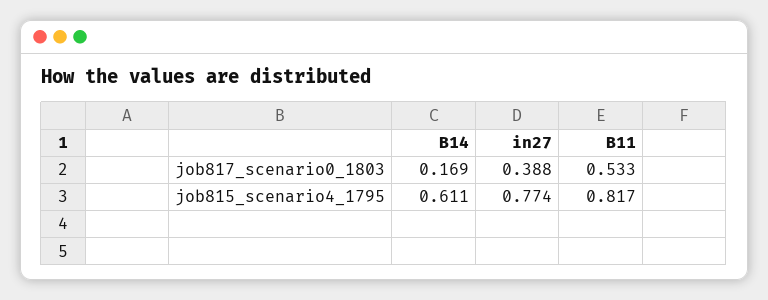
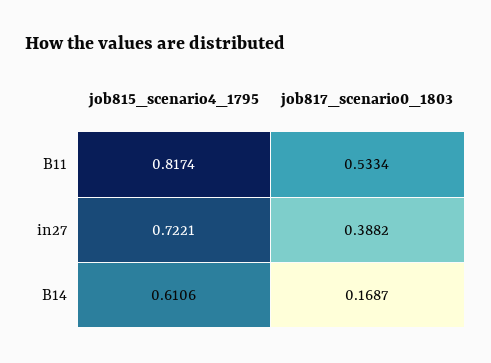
in27, job815_scenario4_1795: 0.774 -> 0.7221

